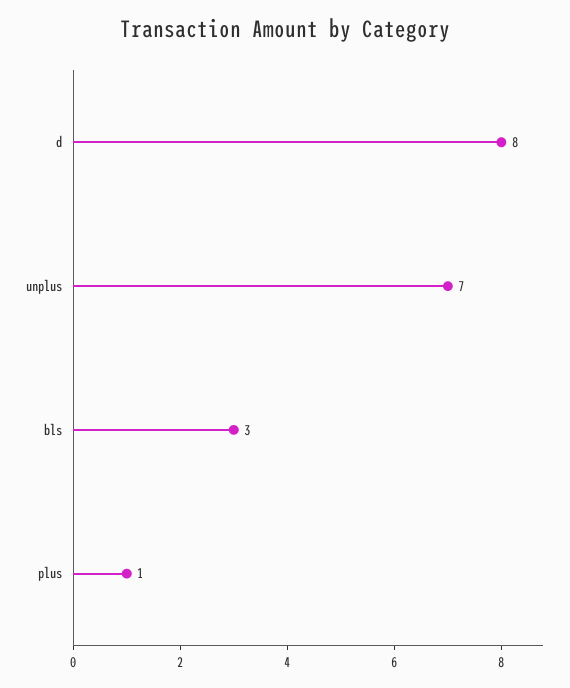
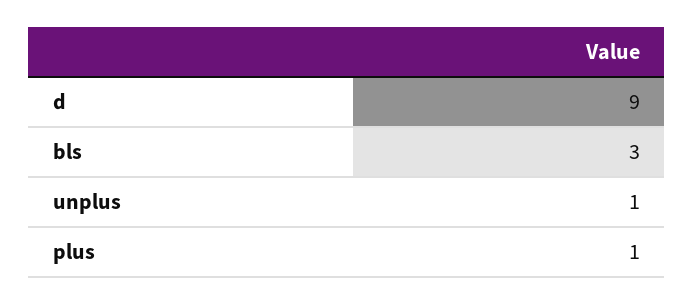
d: 8 -> 9
unplus: 7 -> 1

